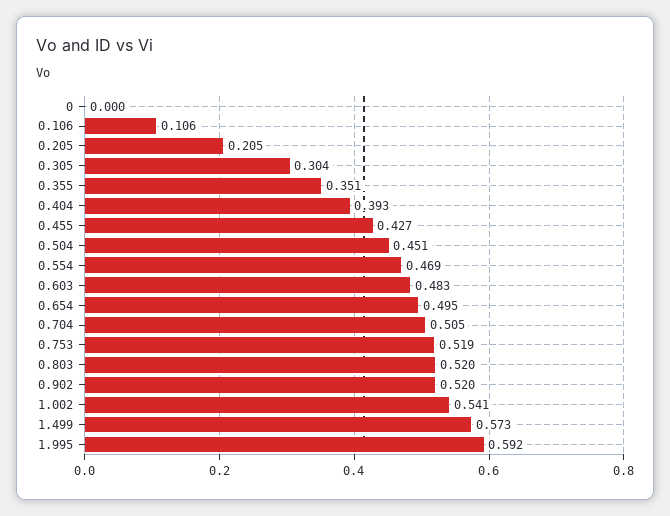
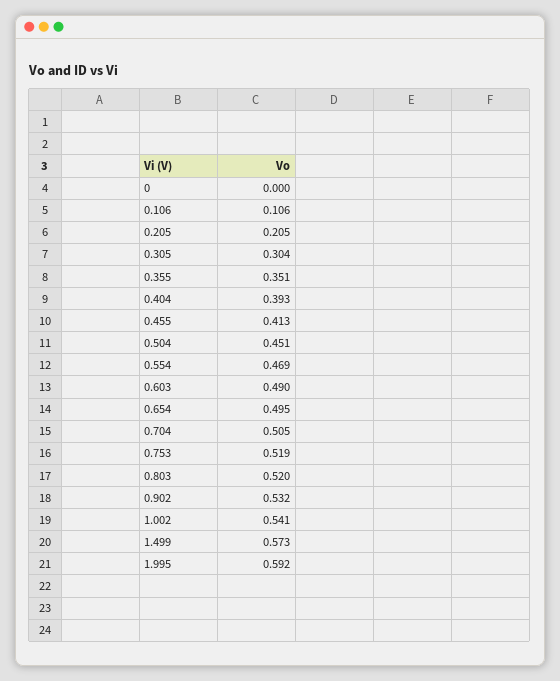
0.455: 0.427 -> 0.413
0.603: 0.483 -> 0.49
0.902: 0.52 -> 0.532

